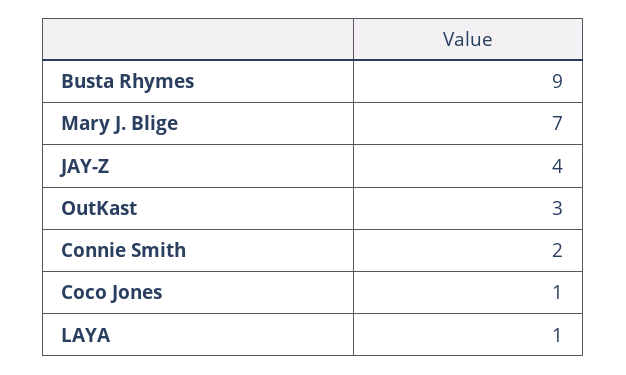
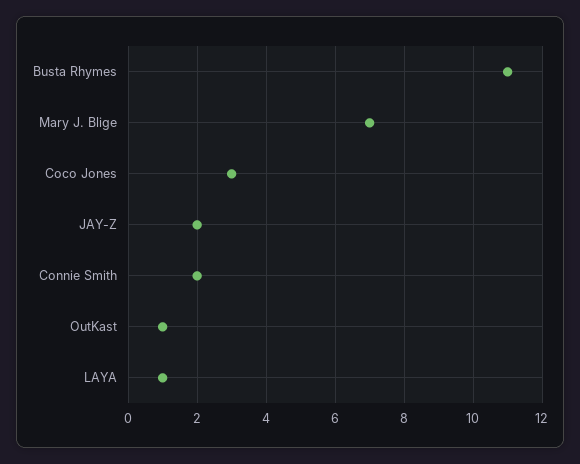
Busta Rhymes: 9 -> 11
JAY-Z: 4 -> 2
OutKast: 3 -> 1
Coco Jones: 1 -> 3

